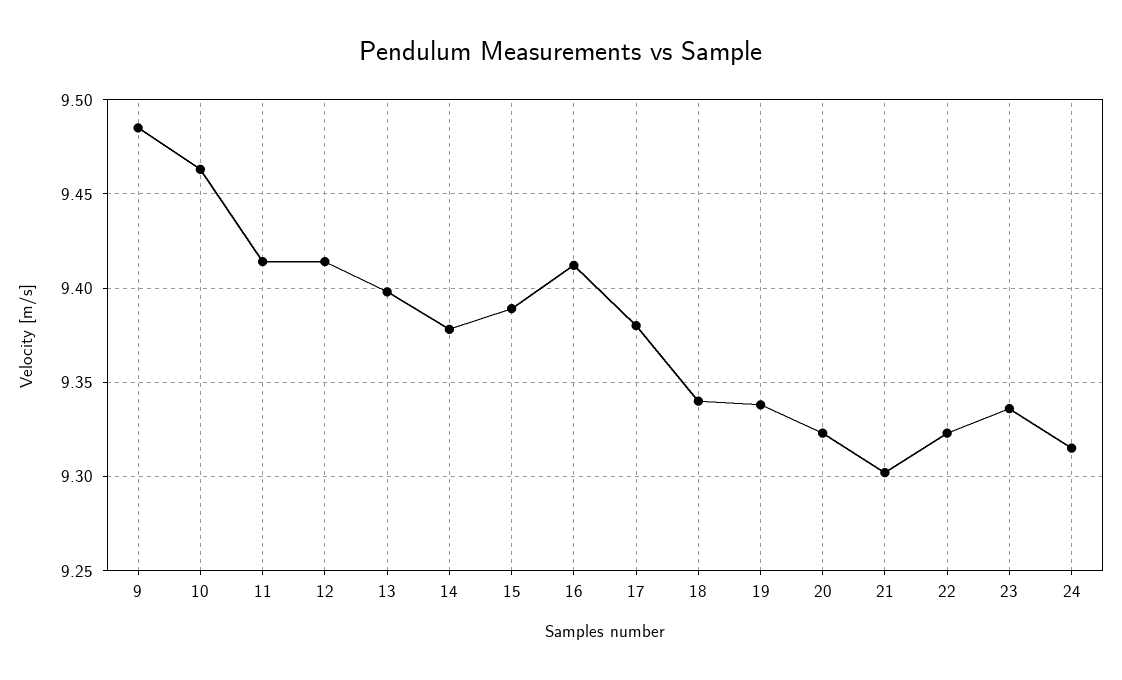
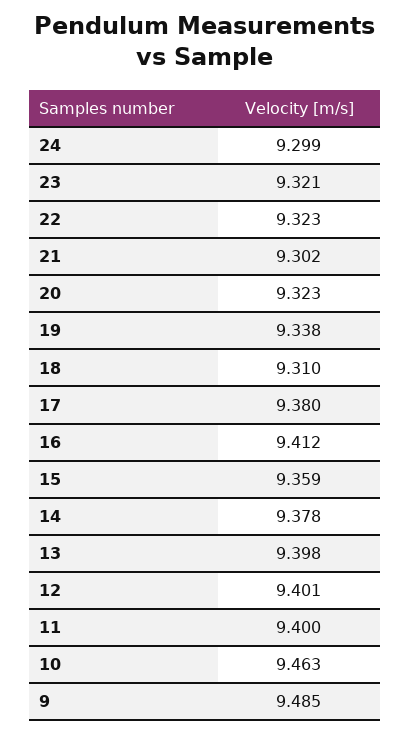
11: 9.415 -> 9.4
12: 9.415 -> 9.401
15: 9.39 -> 9.359
18: 9.34 -> 9.31
23: 9.335 -> 9.321
24: 9.315 -> 9.299

